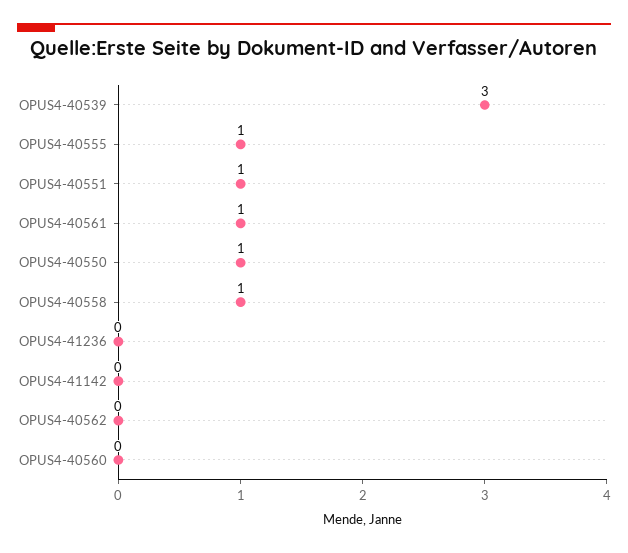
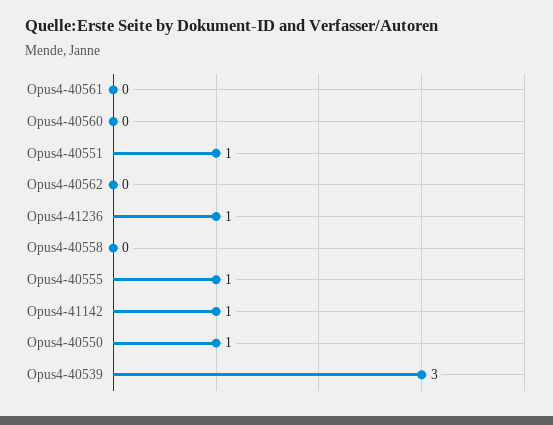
OPUS4-40561: 1 -> 0
OPUS4-40558: 1 -> 0
OPUS4-41236: 0 -> 1
OPUS4-41142: 0 -> 1

